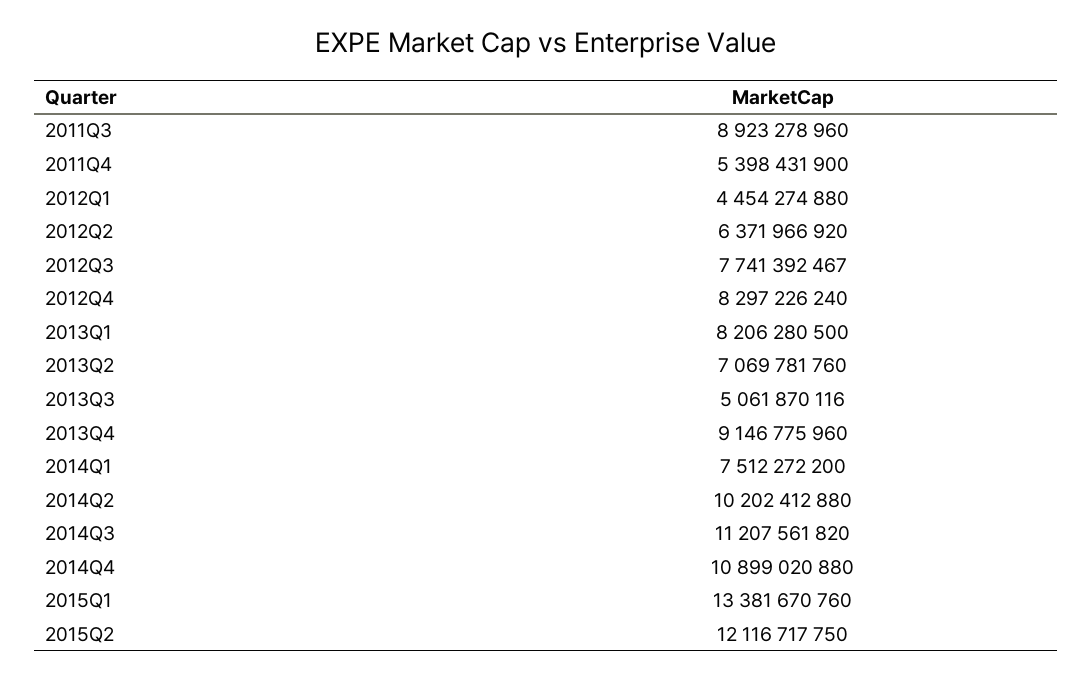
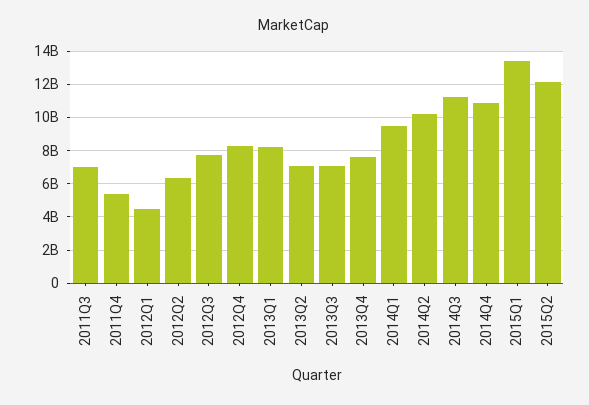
2011Q3: 8923278960 -> 7000000000
2013Q3: 5061870116 -> 7000000000
2013Q4: 9146775960 -> 7500000000
2014Q1: 7512272200 -> 9500000000

